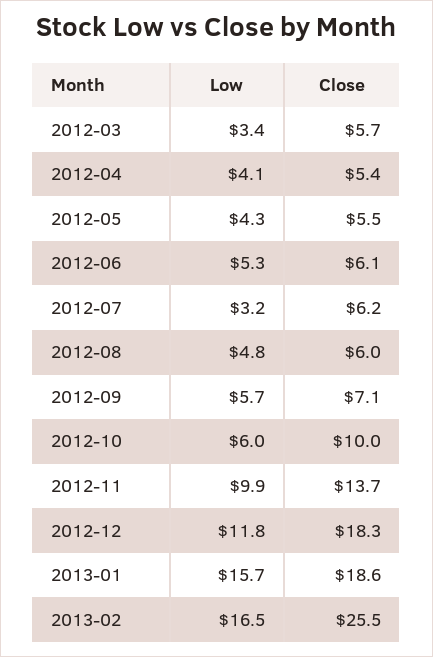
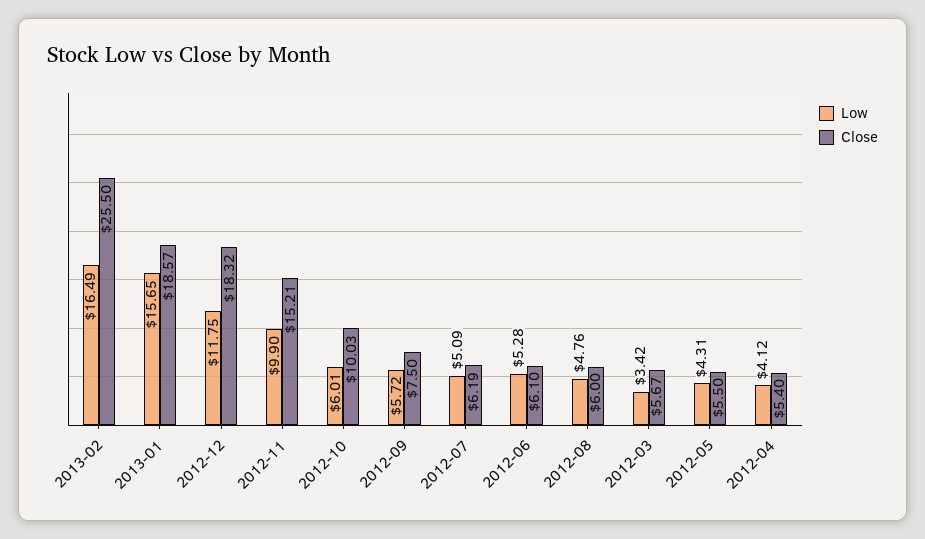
Low, 2012-07: 3.2 -> 5.09
Close, 2012-09: 7.1 -> 7.5
Close, 2012-11: 13.7 -> 15.21

